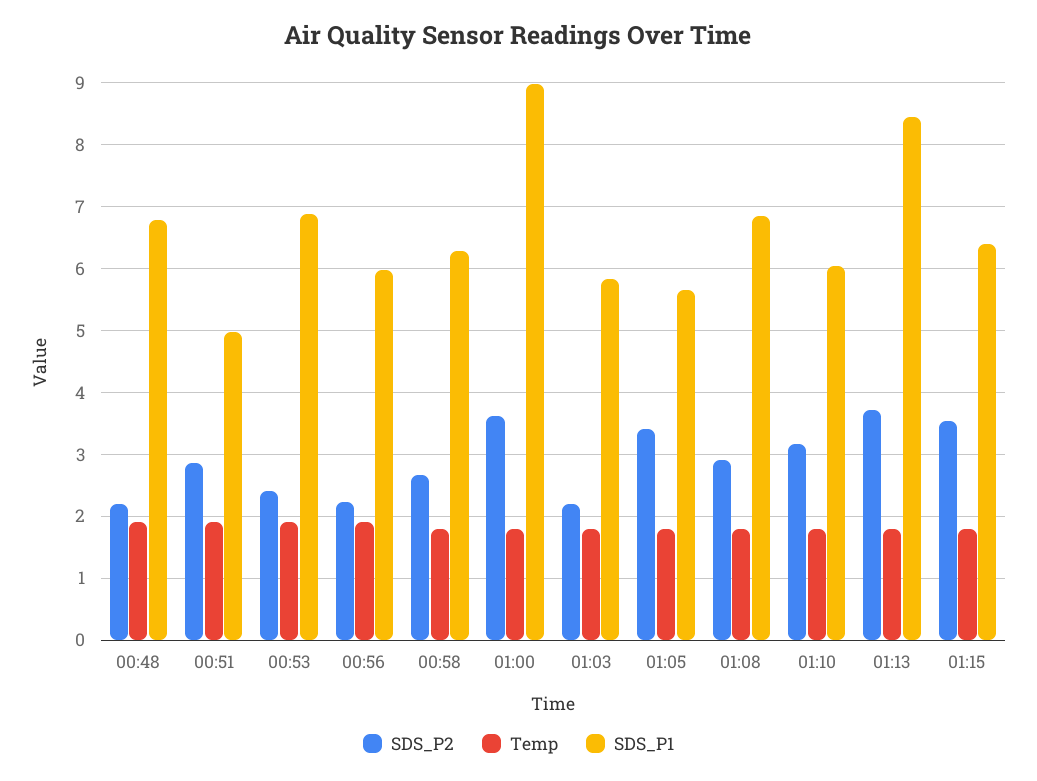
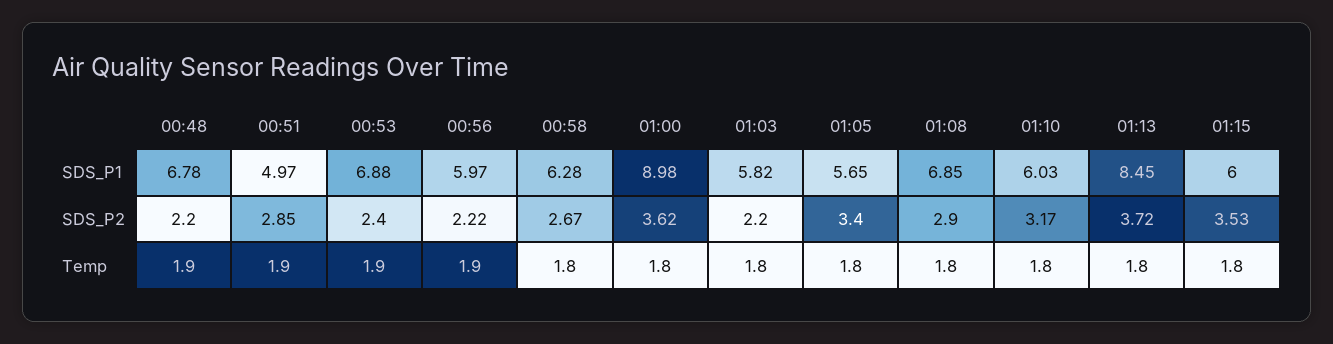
SDS_P1, 01:15: 6.4 -> 6

